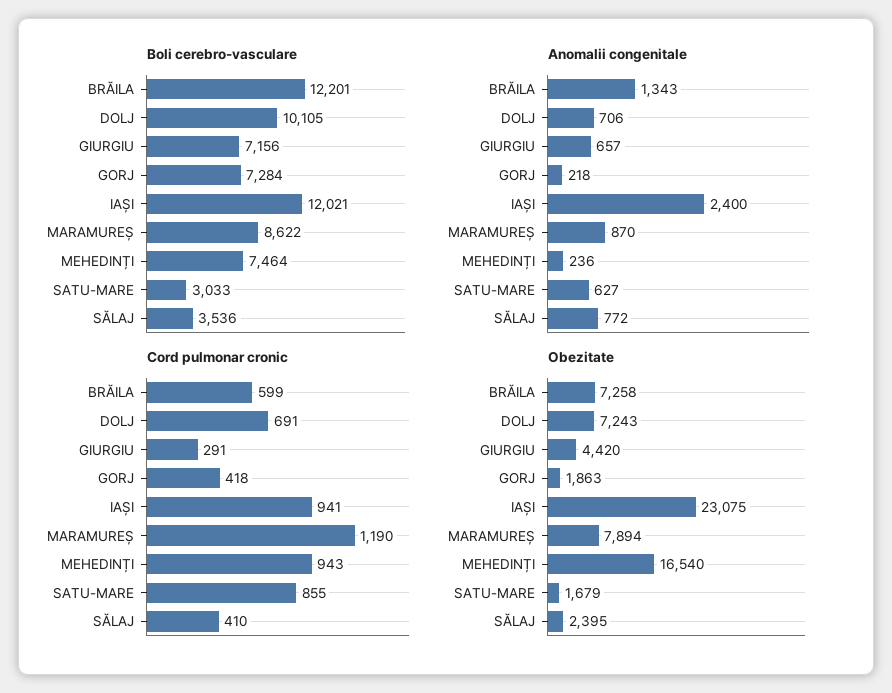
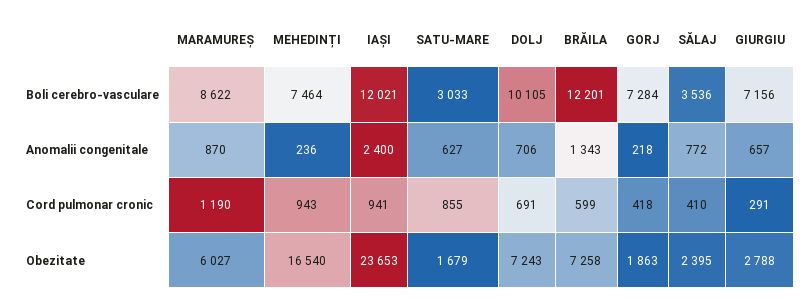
Obezitate, GIURGIU: 4420 -> 2788
Obezitate, IAȘI: 23075 -> 23653
Obezitate, MARAMUREȘ: 7894 -> 6027

